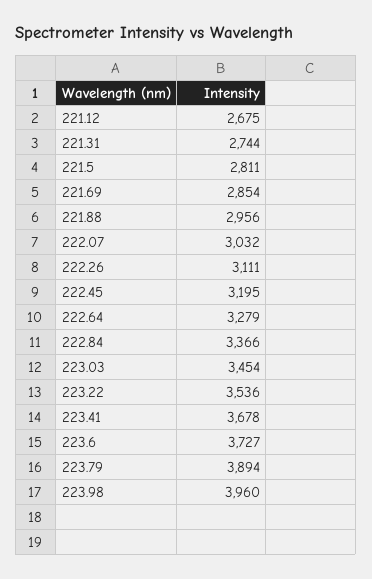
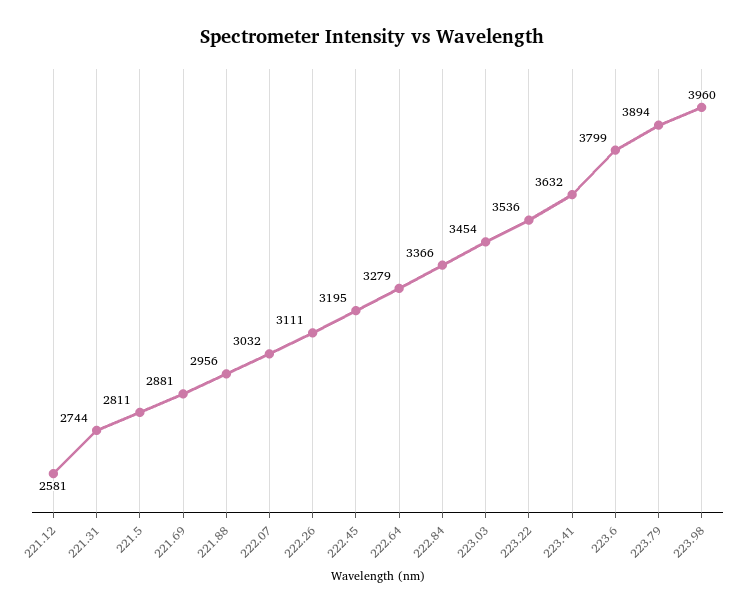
221.12: 2675 -> 2581
221.69: 2854 -> 2881
223.41: 3678 -> 3632
223.6: 3727 -> 3799

